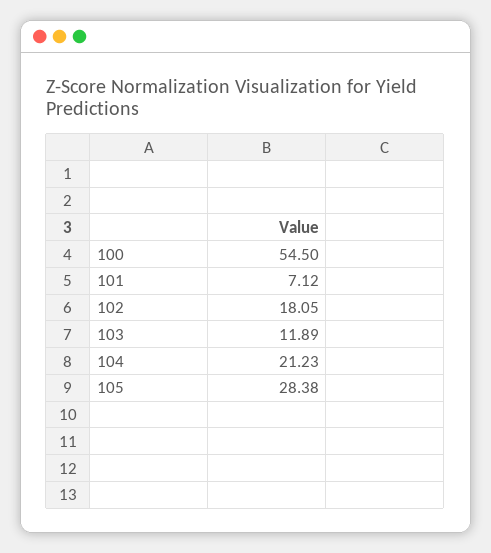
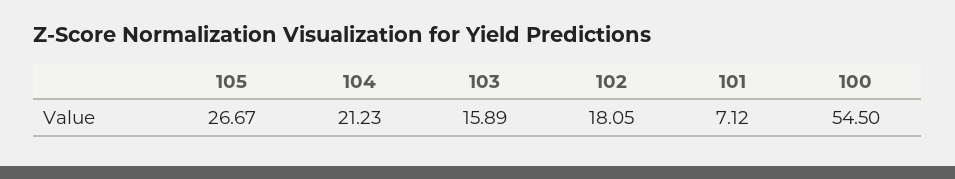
103: 11.89 -> 15.89
105: 28.38 -> 26.67

